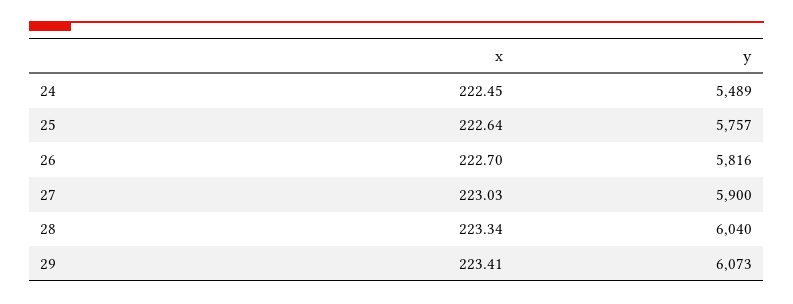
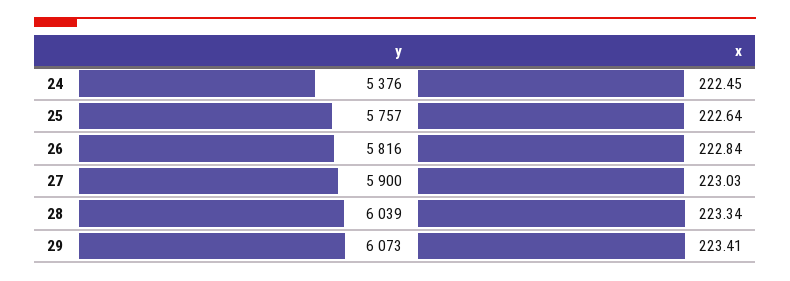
y, 24: 5489 -> 5376
x, 26: 222.7 -> 222.84
y, 28: 6040 -> 6039

